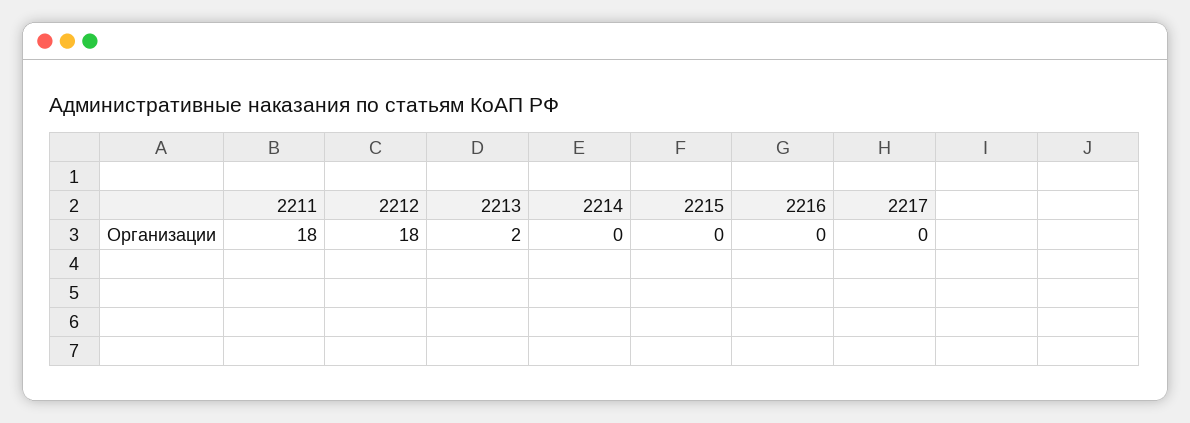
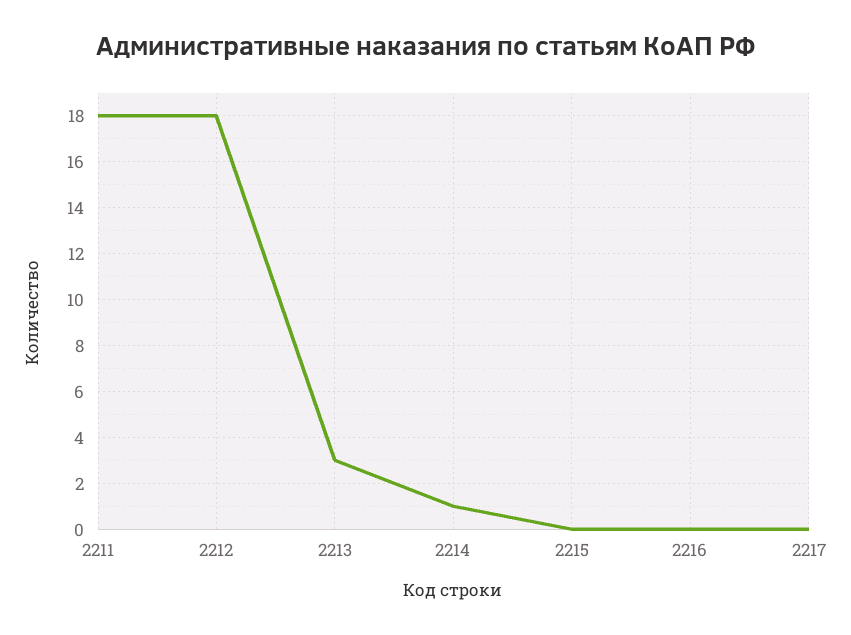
2213: 2 -> 3
2214: 0 -> 1

